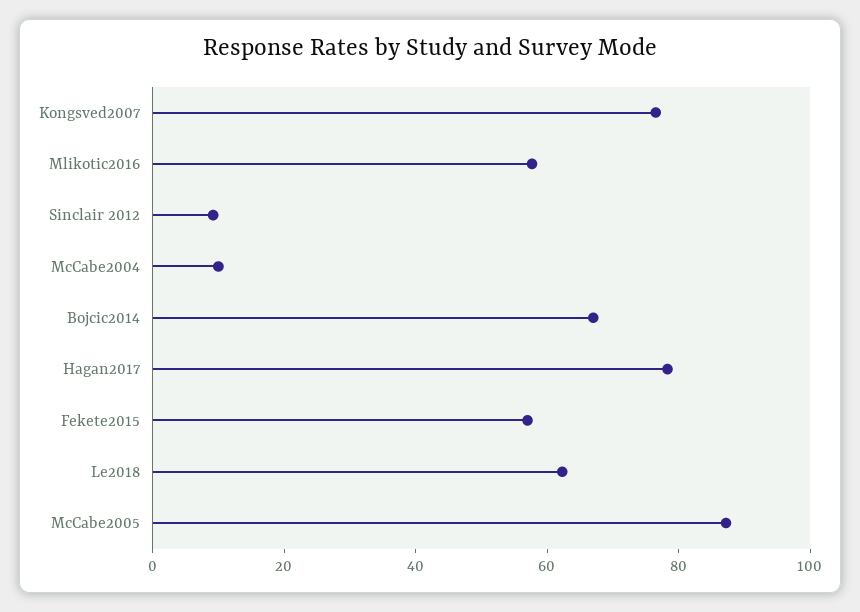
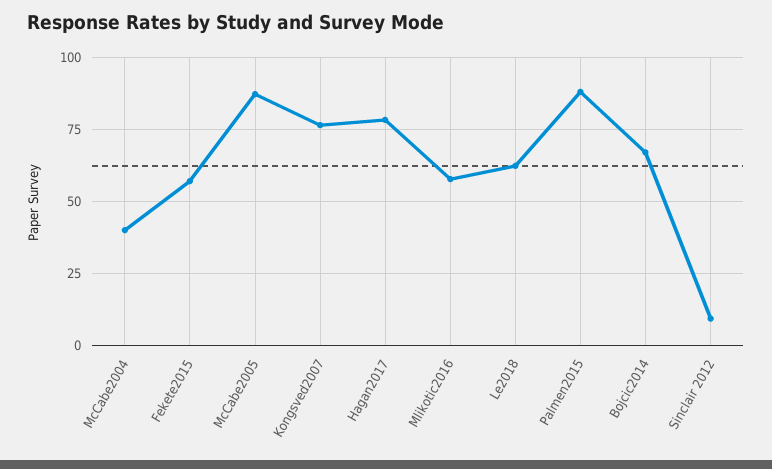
McCabe2004: 10 -> 40
Palmen2015: none -> 87.5

